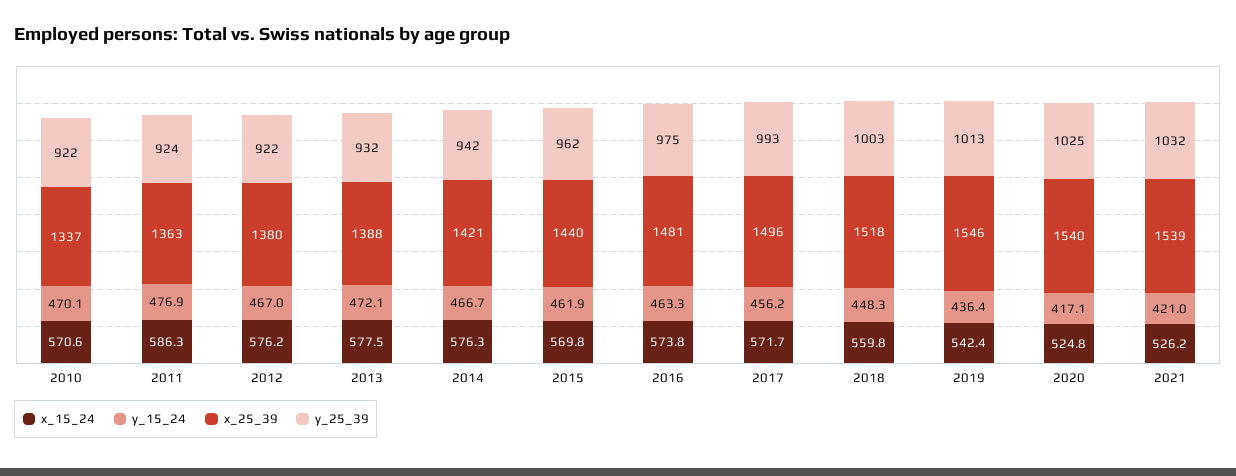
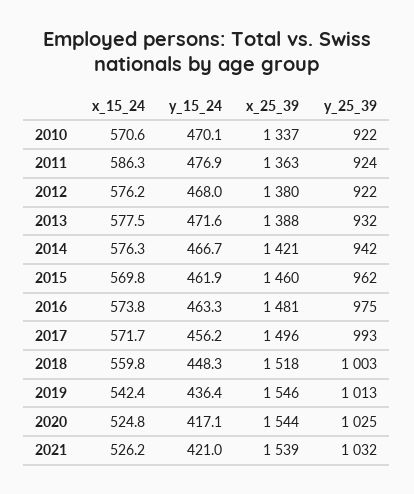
y_15_24, 2012: 467 -> 468
y_15_24, 2013: 472.1 -> 471.6
x_25_39, 2015: 1440 -> 1460
x_25_39, 2020: 1540 -> 1544

